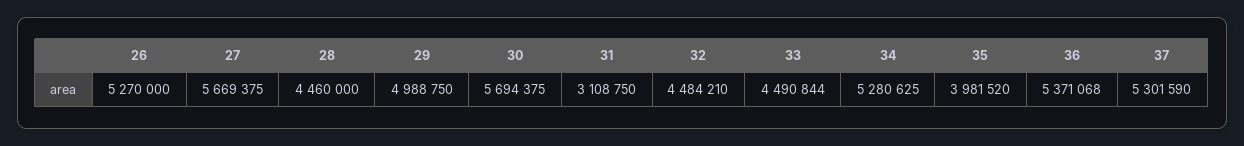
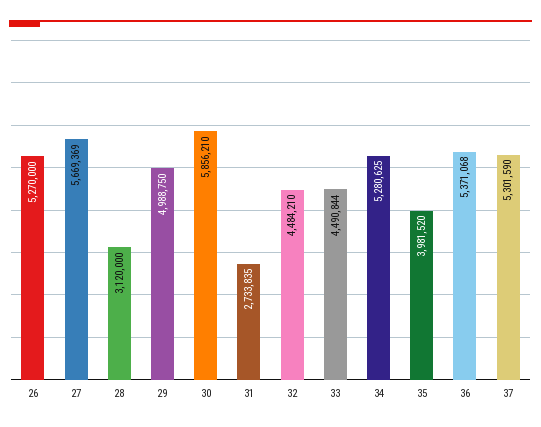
27: 5669375 -> 5669369
28: 4460000 -> 3120000
30: 5694375 -> 5856210
31: 3108750 -> 2733835

